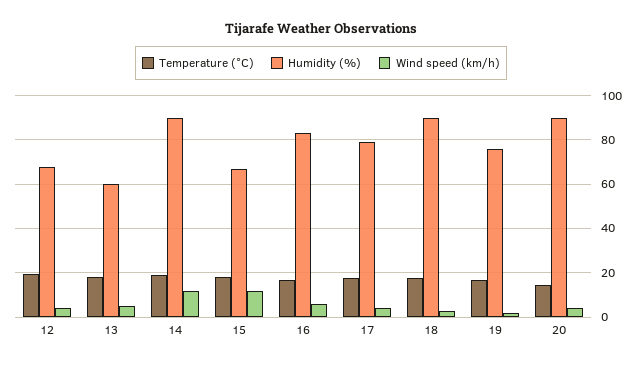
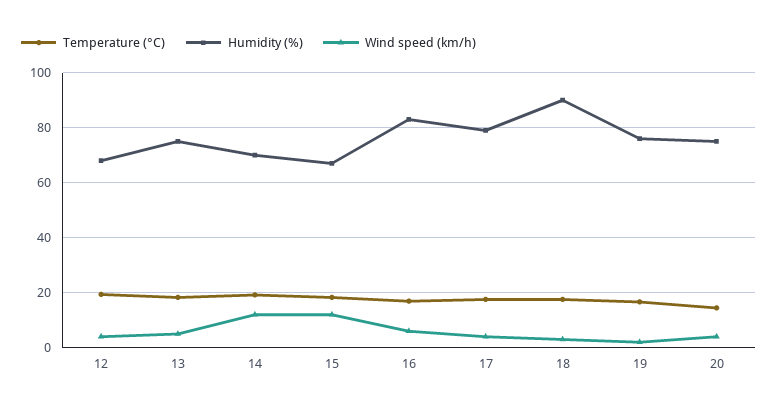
Humidity (%), 13: 60 -> 75
Humidity (%), 14: 90 -> 70
Humidity (%), 20: 90 -> 75

